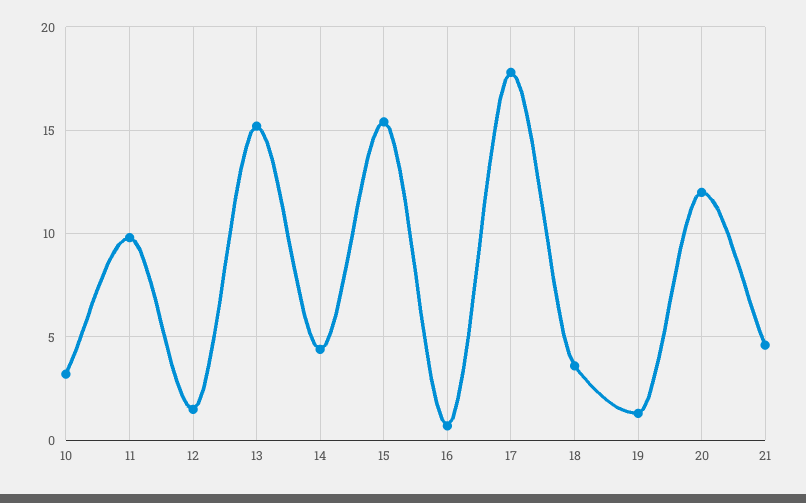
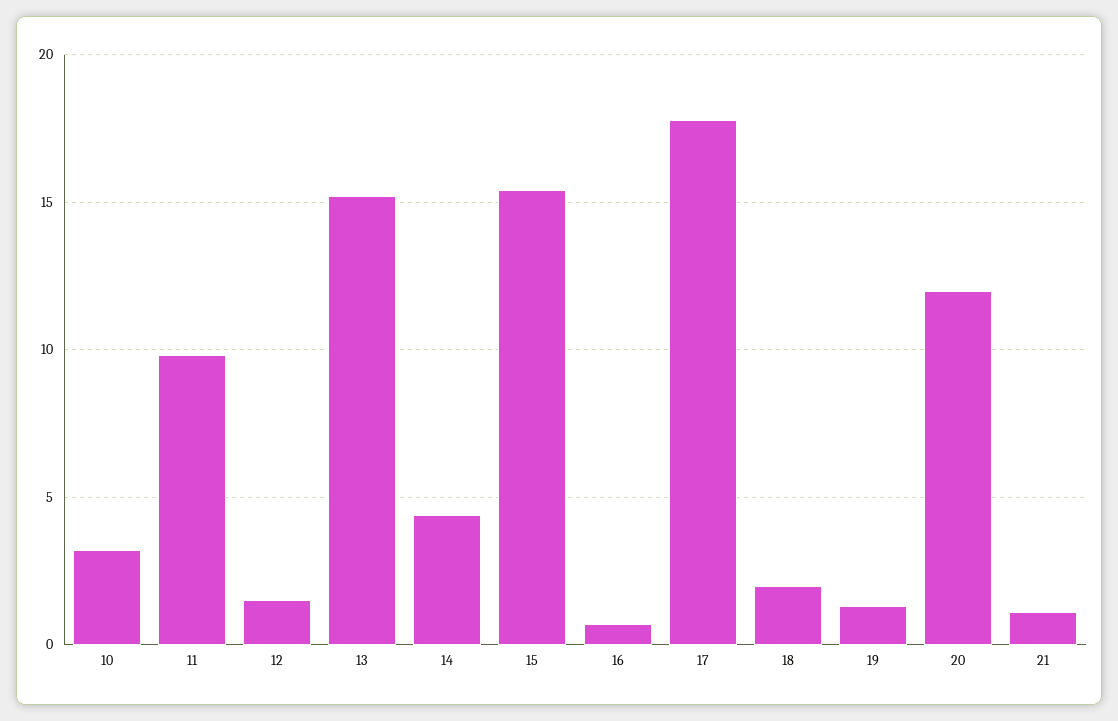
18: 3.5 -> 2
21: 4.5 -> 1

